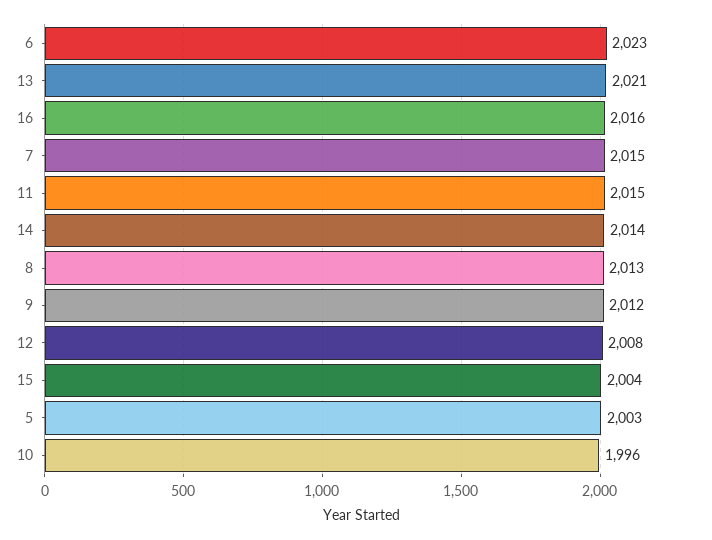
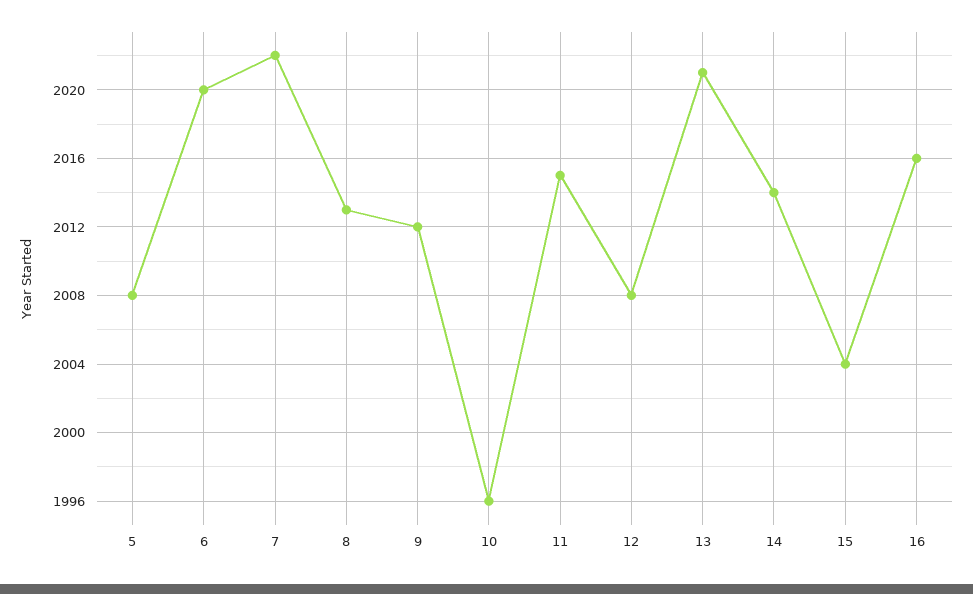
6: 2023 -> 2020
7: 2015 -> 2022
5: 2003 -> 2008

